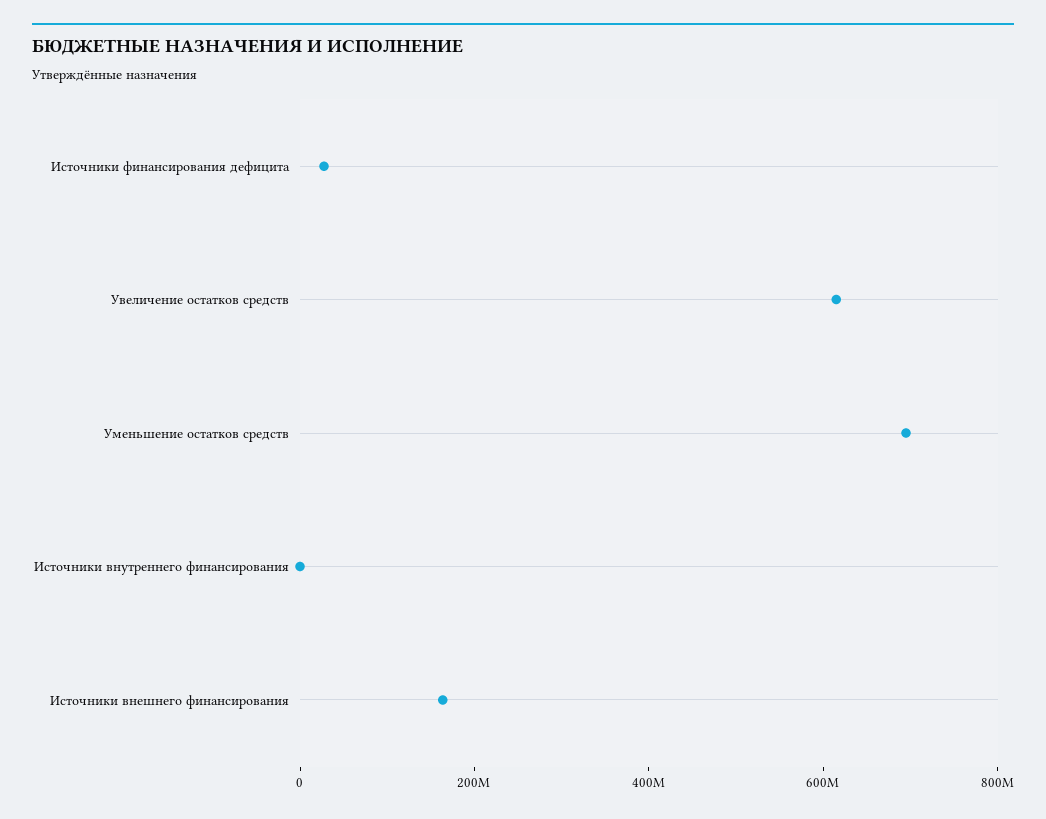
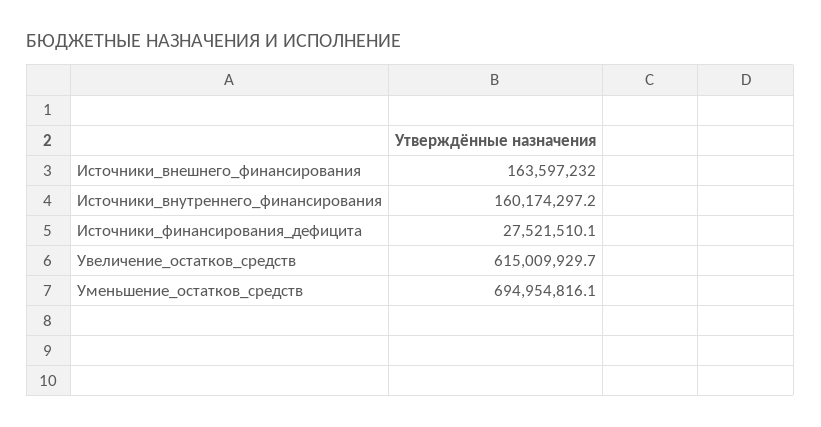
Источники внутреннего финансирования: 0 -> 160174297.2

